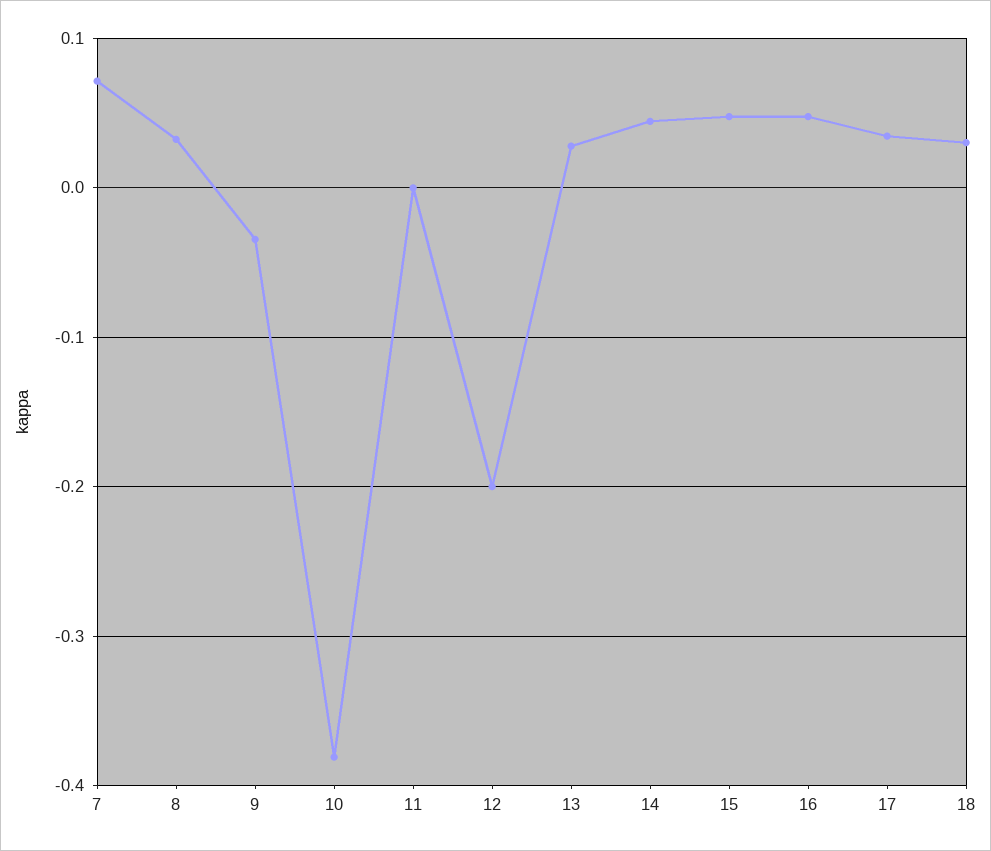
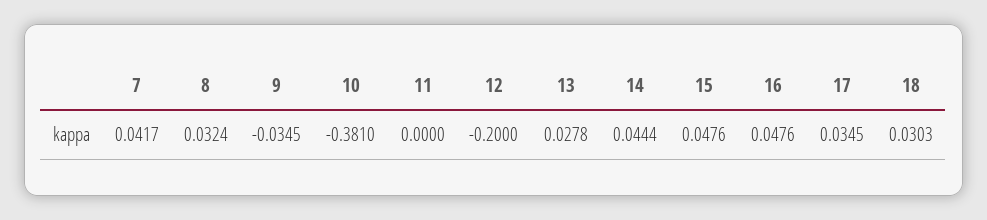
7: 0.07 -> 0.0417

